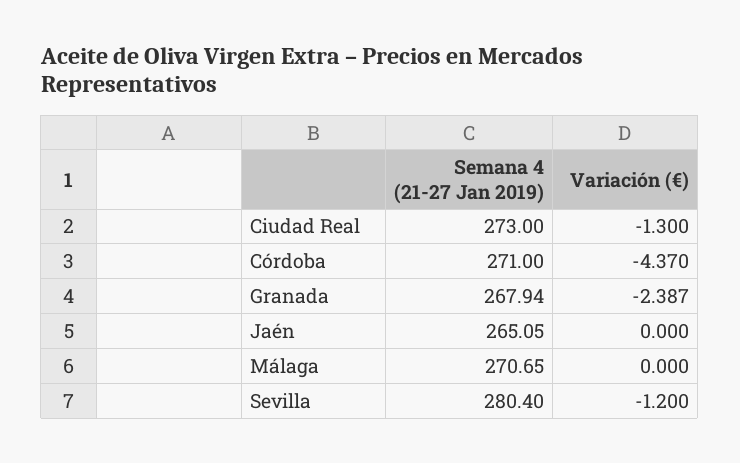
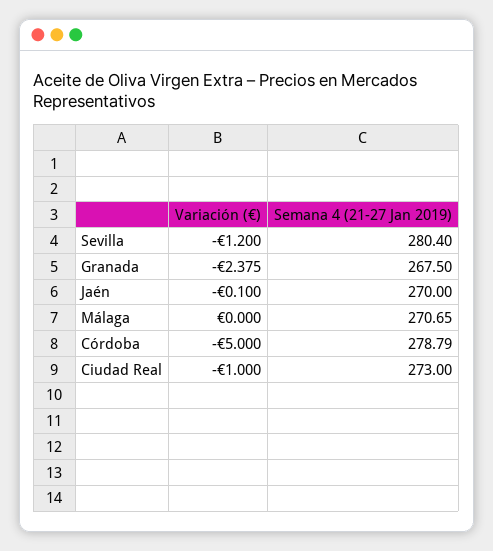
Variación (€), Ciudad Real: -1.3 -> -1
Semana 4 (21-27 Jan 2019), Córdoba: 271 -> 278.79
Variación (€), Córdoba: -4.37 -> -5
Semana 4 (21-27 Jan 2019), Granada: 267.94 -> 267.5
Variación (€), Granada: -2.387 -> -2.375
Semana 4 (21-27 Jan 2019), Jaén: 265.05 -> 270
Variación (€), Jaén: 0 -> -0.1

